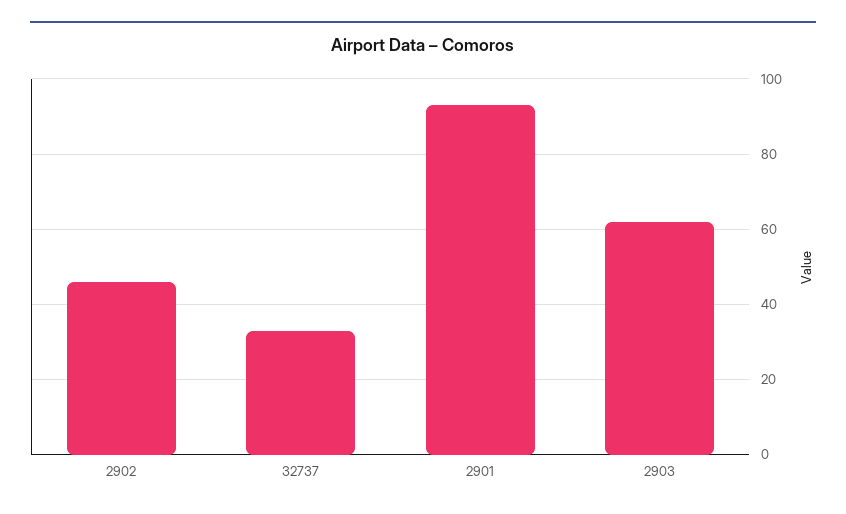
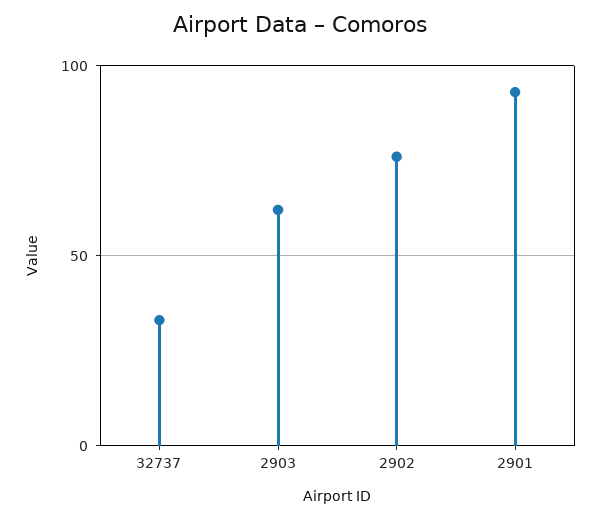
2902: 45 -> 75

